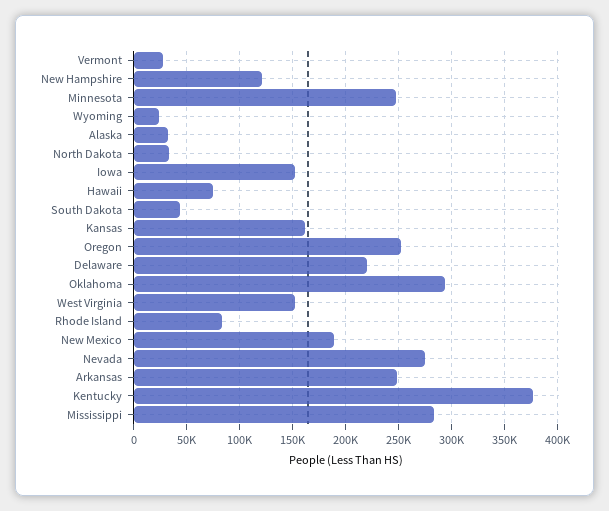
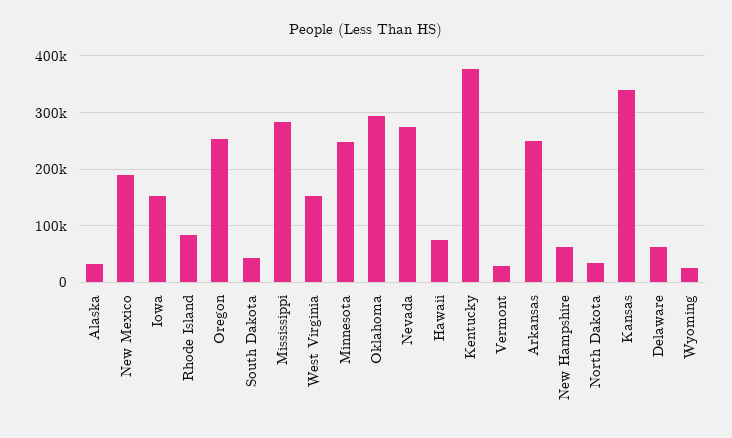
New Hampshire: 120000 -> 60000
Kansas: 160000 -> 340000
Delaware: 220000 -> 60000

